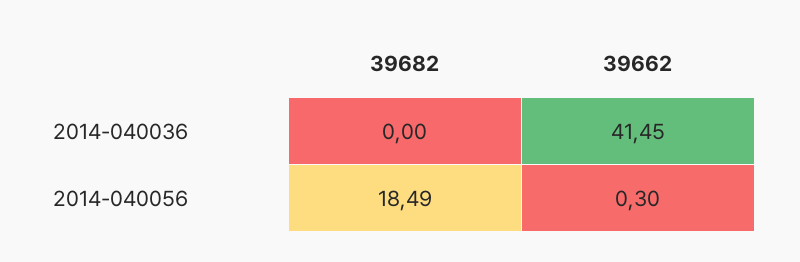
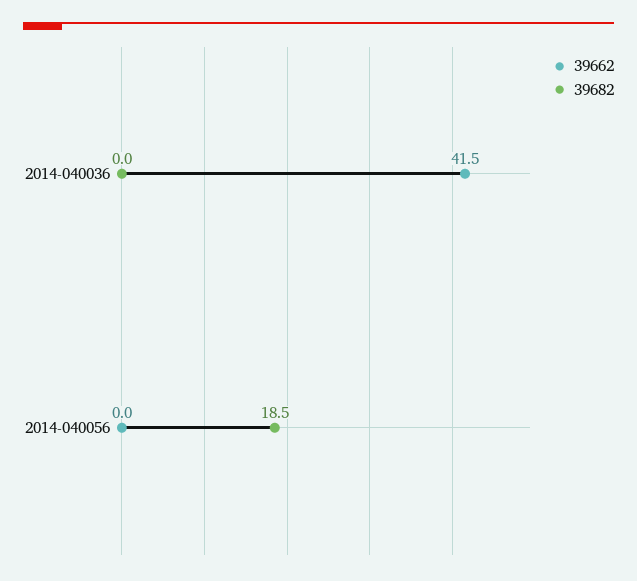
39662, 2014-040056: 0.3 -> 0

